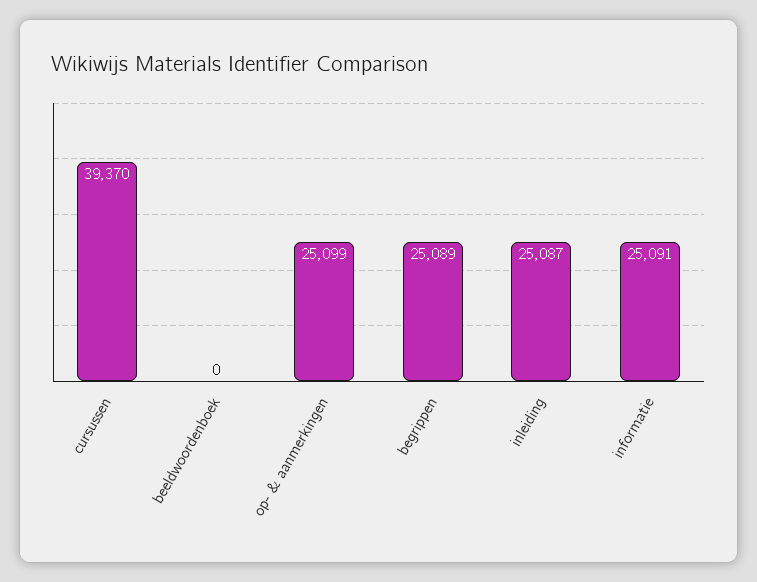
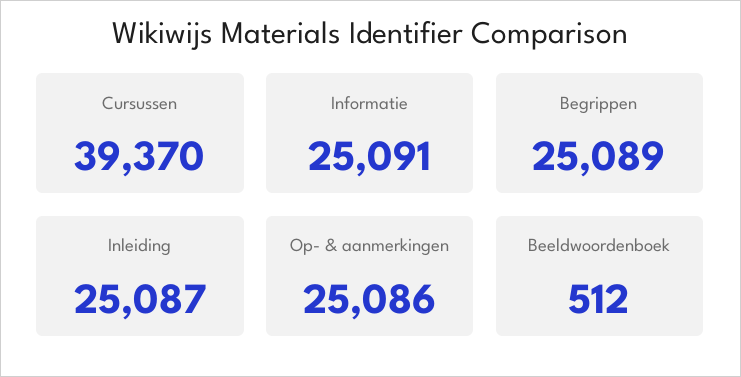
beeldwoordenboek: 0 -> 512
op- & aanmerkingen: 25099 -> 25086

